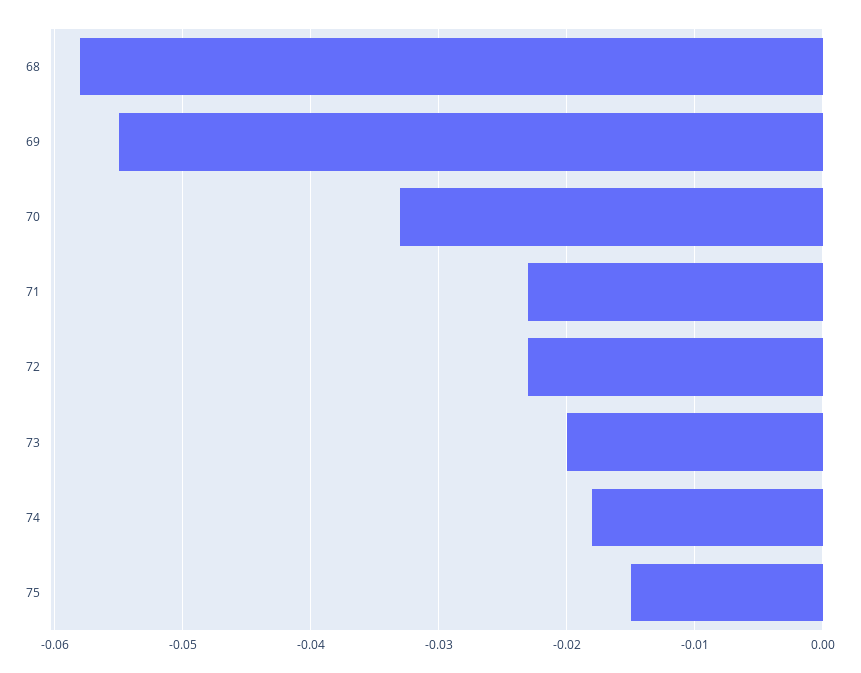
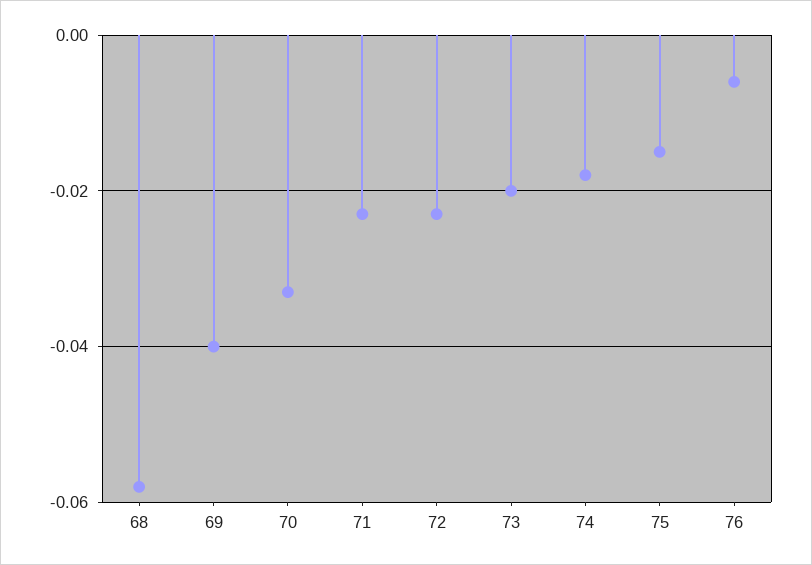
69: -0.055 -> -0.04
76: none -> -0.005

